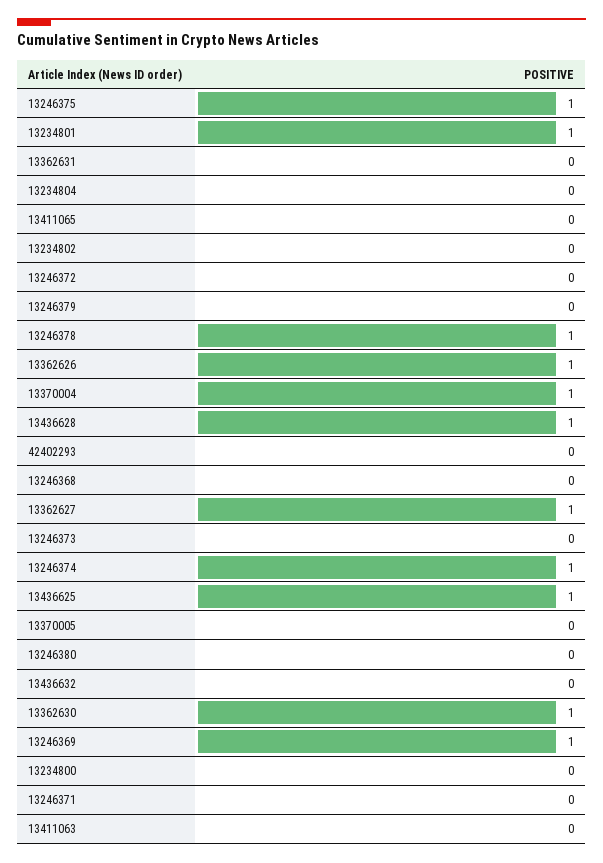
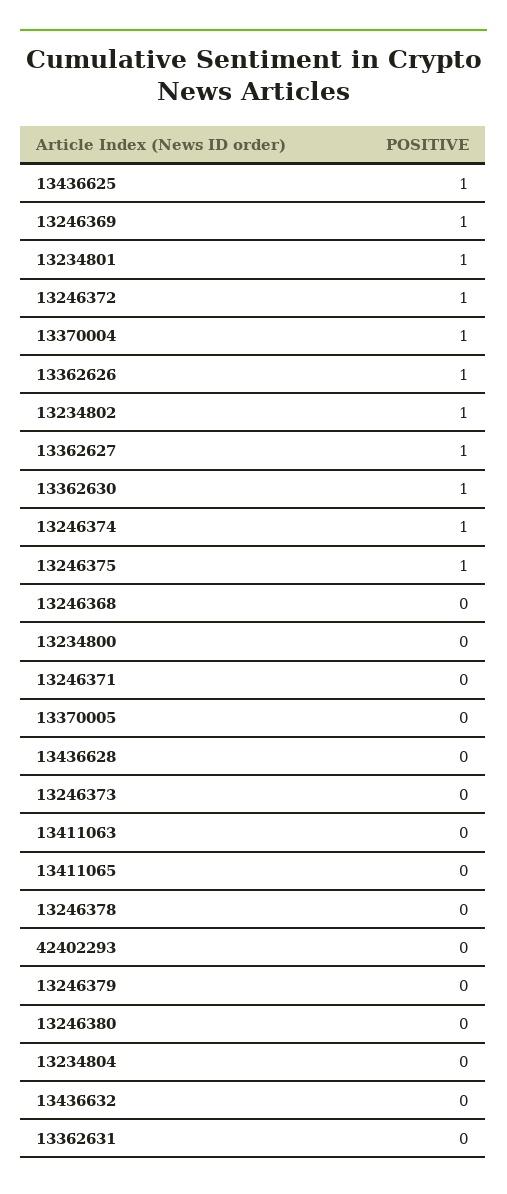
13234802: 0 -> 1
13246372: 0 -> 1
13246378: 1 -> 0
13436628: 1 -> 0

